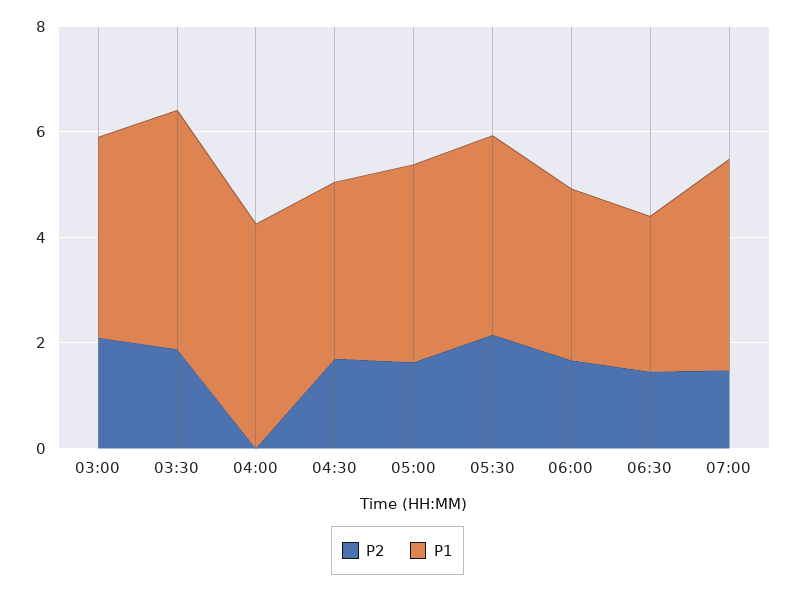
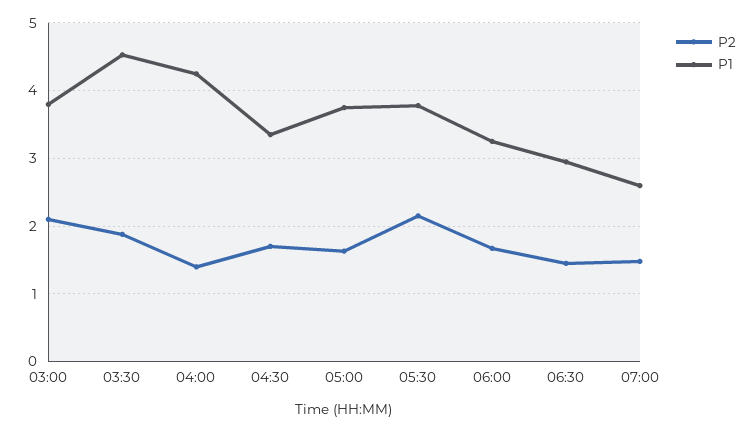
P2, 04:00: 0 -> 1.4
P1, 07:00: 4 -> 2.6

